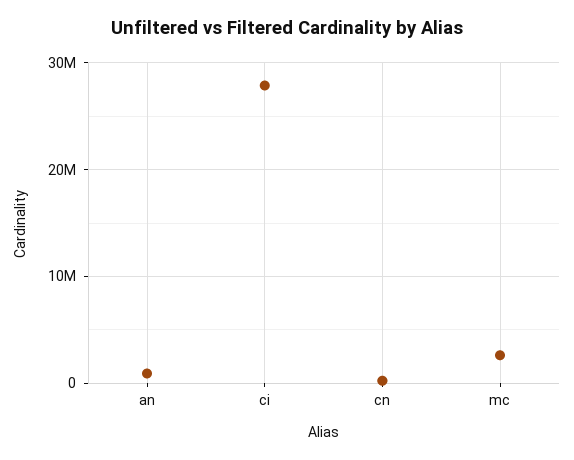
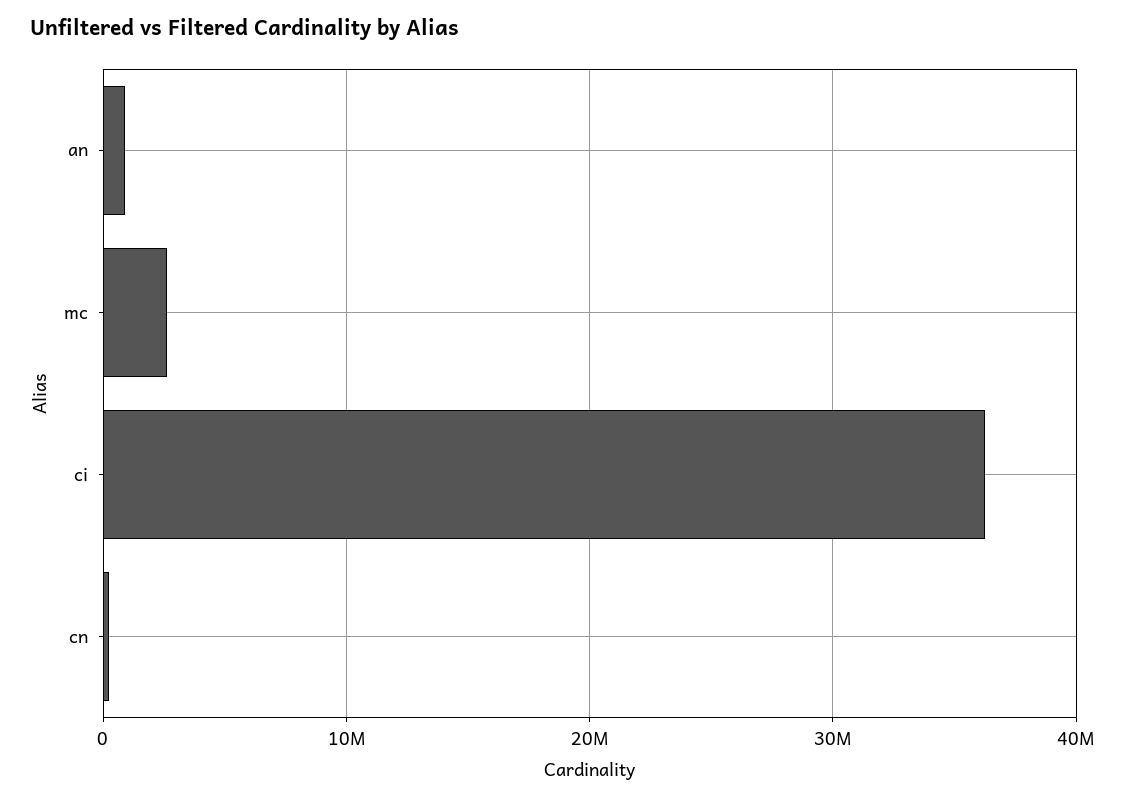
ci: 28000000 -> 36000000

